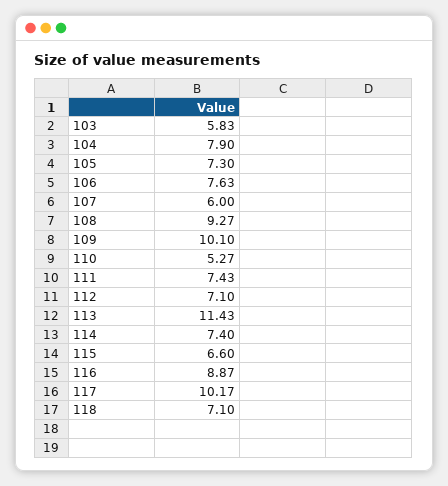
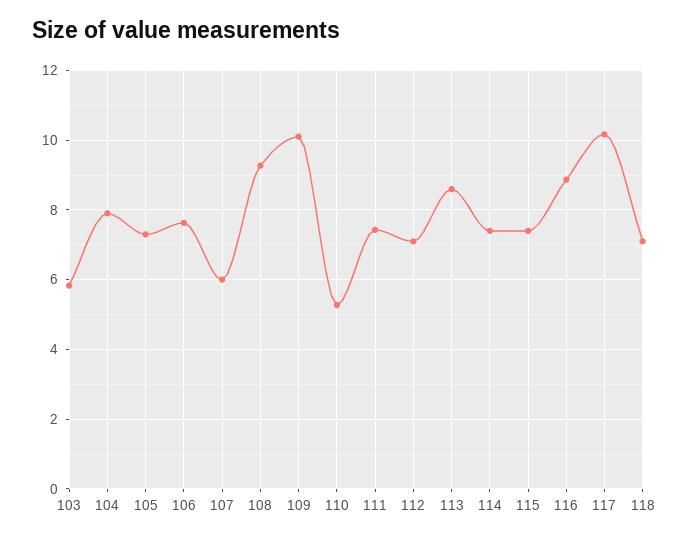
113: 11.43 -> 8.6
115: 6.6 -> 7.4

